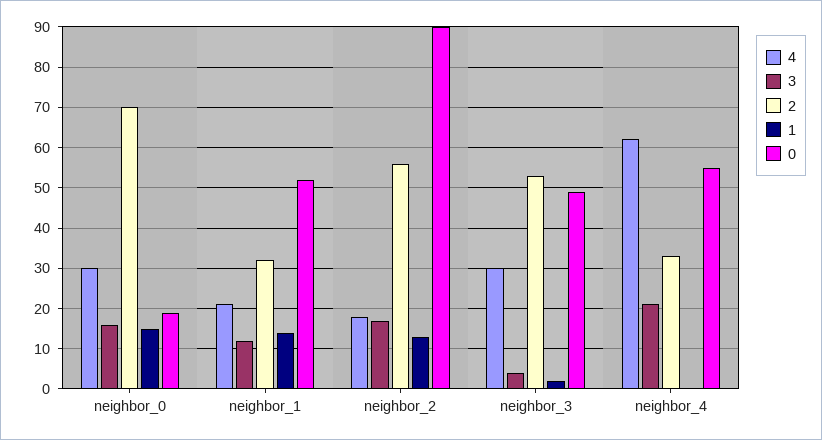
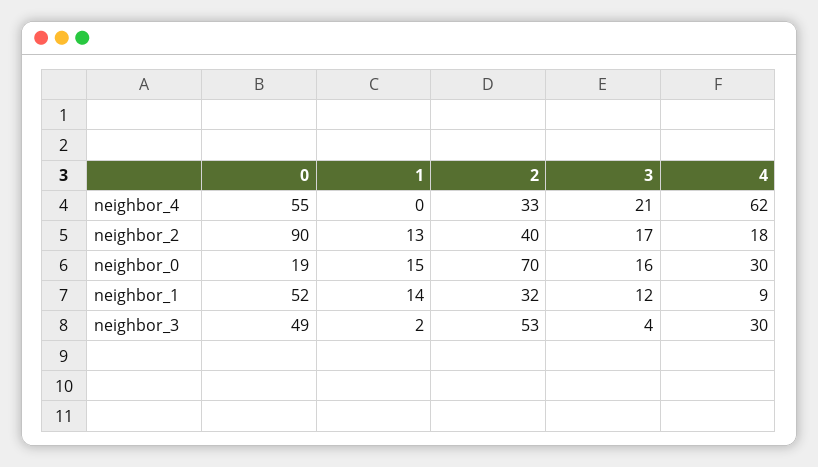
4, neighbor_1: 20 -> 9
2, neighbor_2: 55 -> 40

